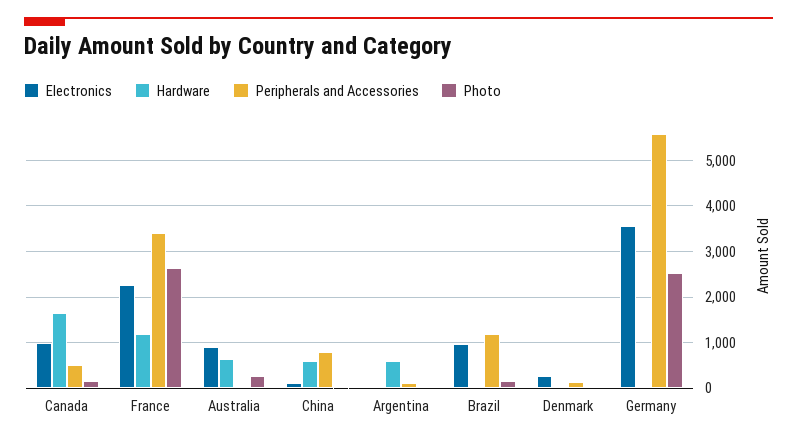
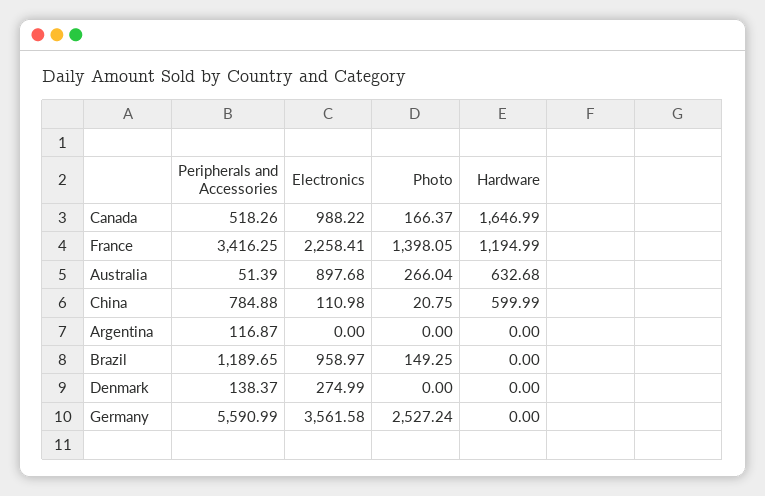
Photo, France: 2600 -> 1398.05
Hardware, Argentina: 600 -> 0

